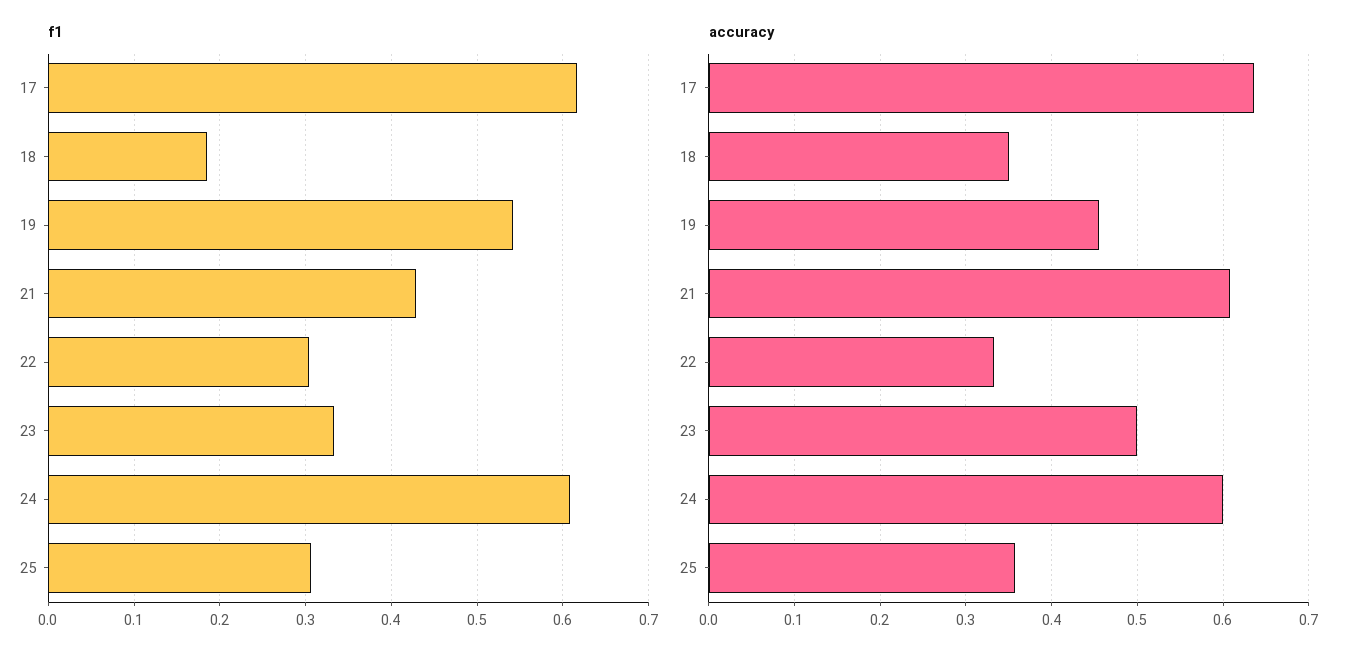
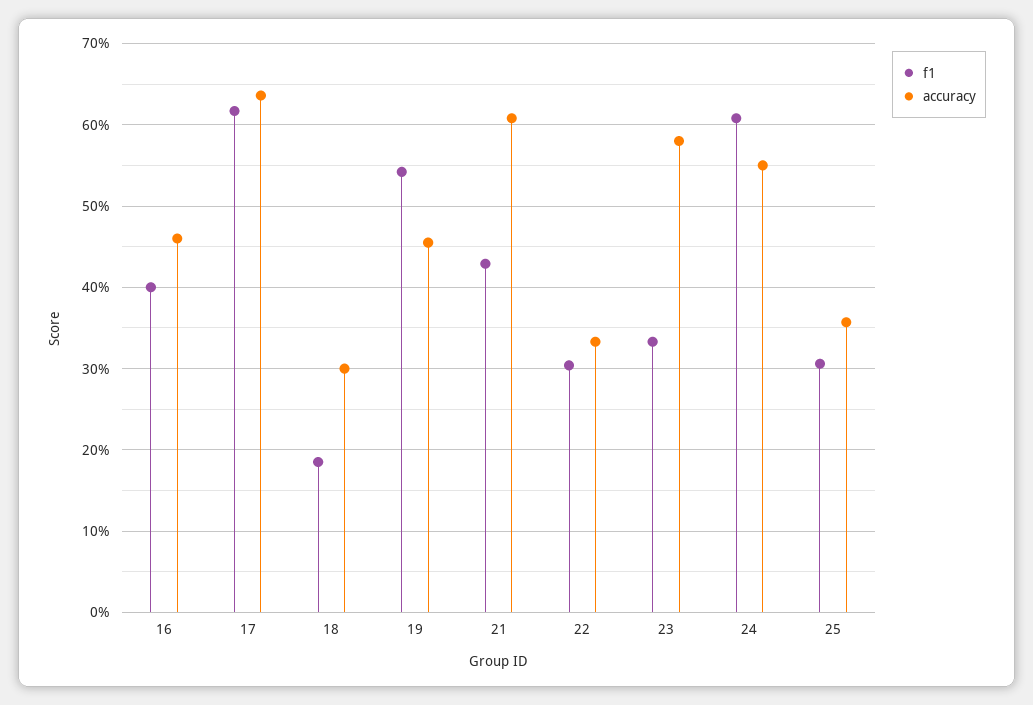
accuracy, 18: 0.35 -> 0.3
accuracy, 23: 0.5 -> 0.58
accuracy, 24: 0.6 -> 0.55
f1, 16: none -> 0.4
accuracy, 16: none -> 0.46

